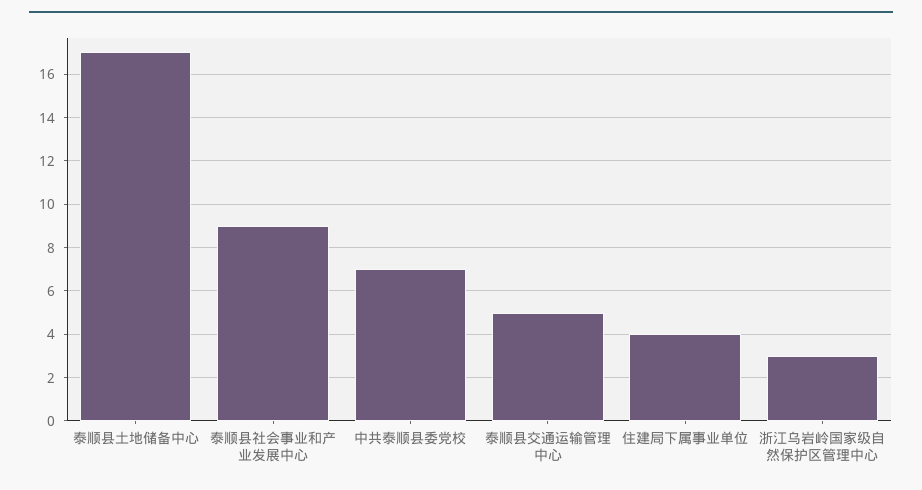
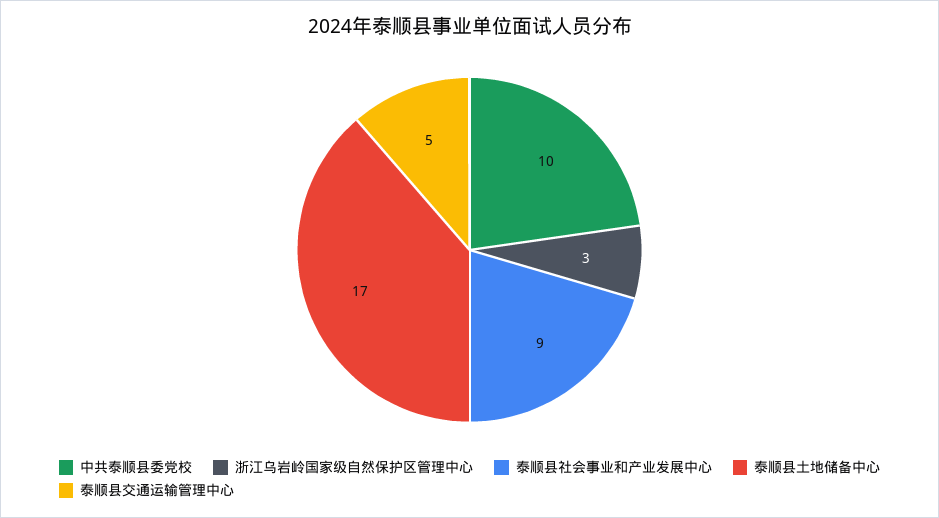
中共泰顺县委党校: 7 -> 10
住建局下属事业单位: 4 -> none

